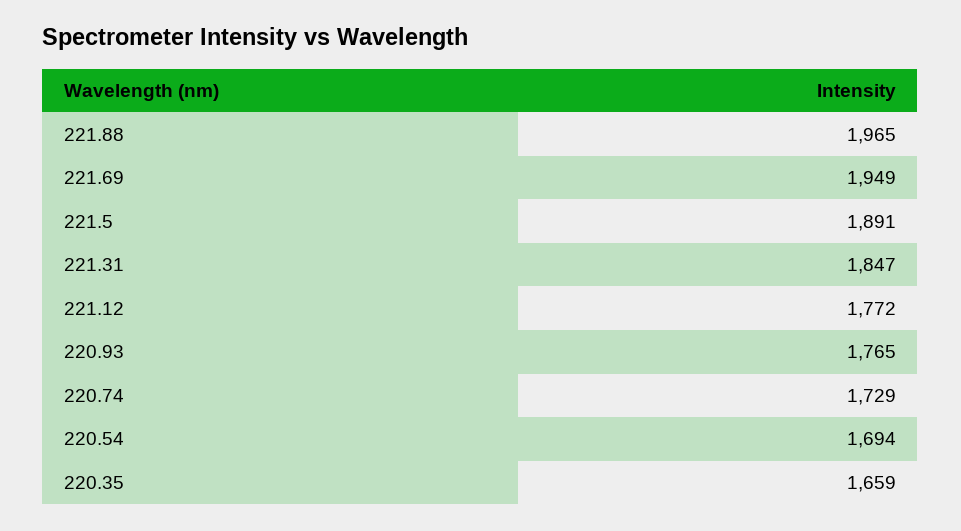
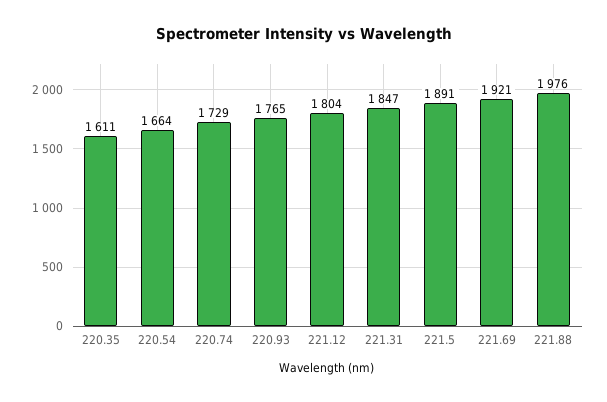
221.88: 1965 -> 1976
221.69: 1949 -> 1921
221.12: 1772 -> 1804
220.54: 1694 -> 1664
220.35: 1659 -> 1611

